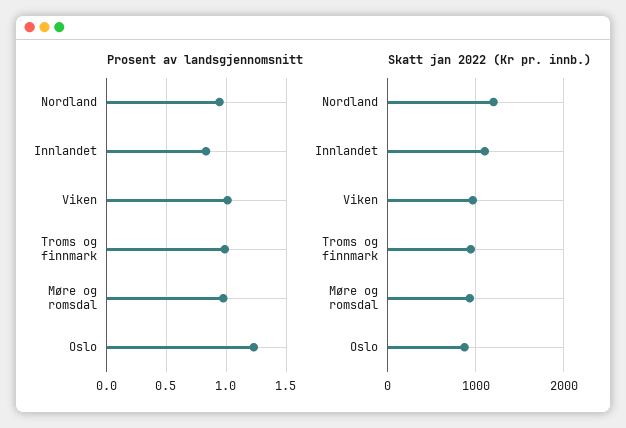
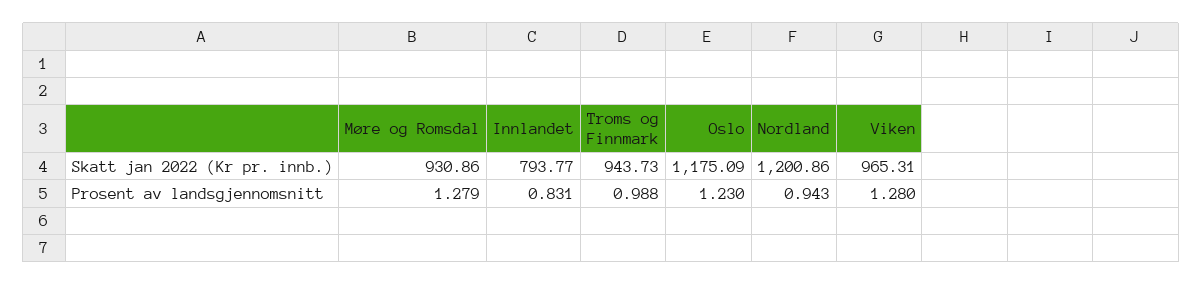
Prosent av landsgjennomsnitt, Viken: 1 -> 1.28
Prosent av landsgjennomsnitt, Møre og romsdal: 1 -> 1.279
Skatt jan 2022 (Kr pr. innb.), Innlandet: 1100 -> 793.77
Skatt jan 2022 (Kr pr. innb.), Oslo: 900 -> 1175.09

